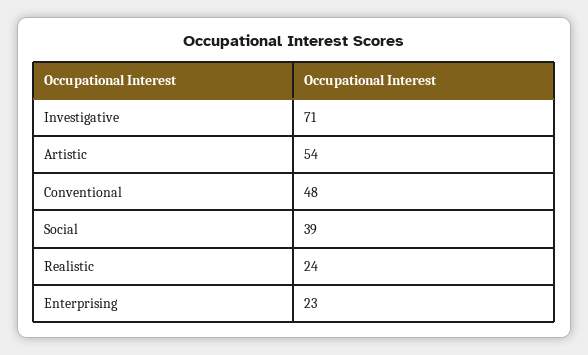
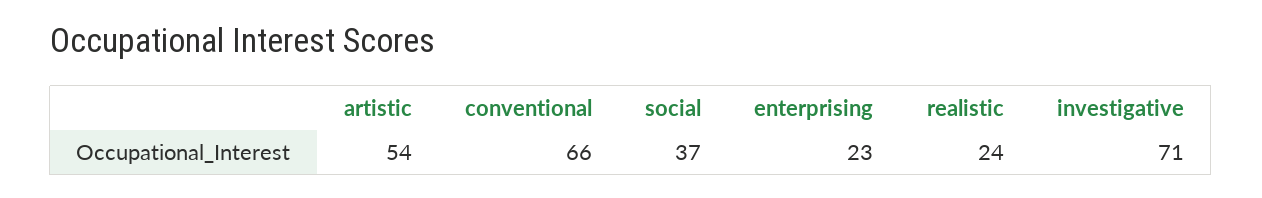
Conventional: 48 -> 66
Social: 39 -> 37

